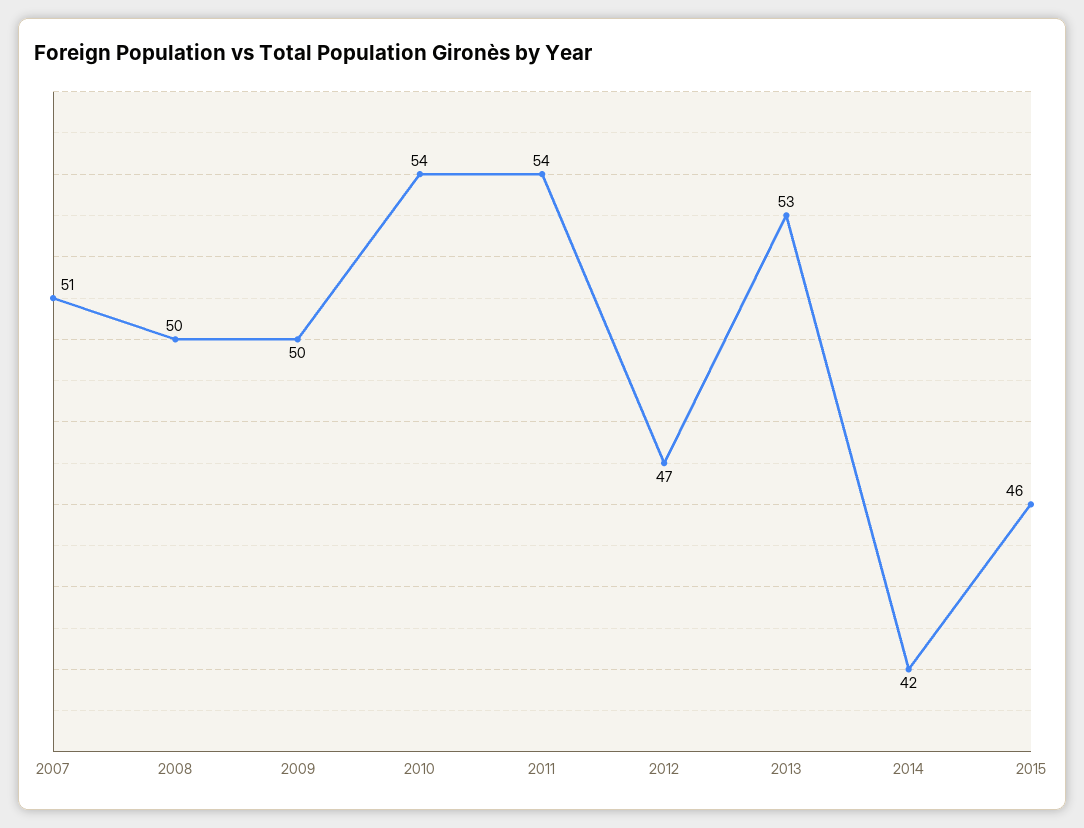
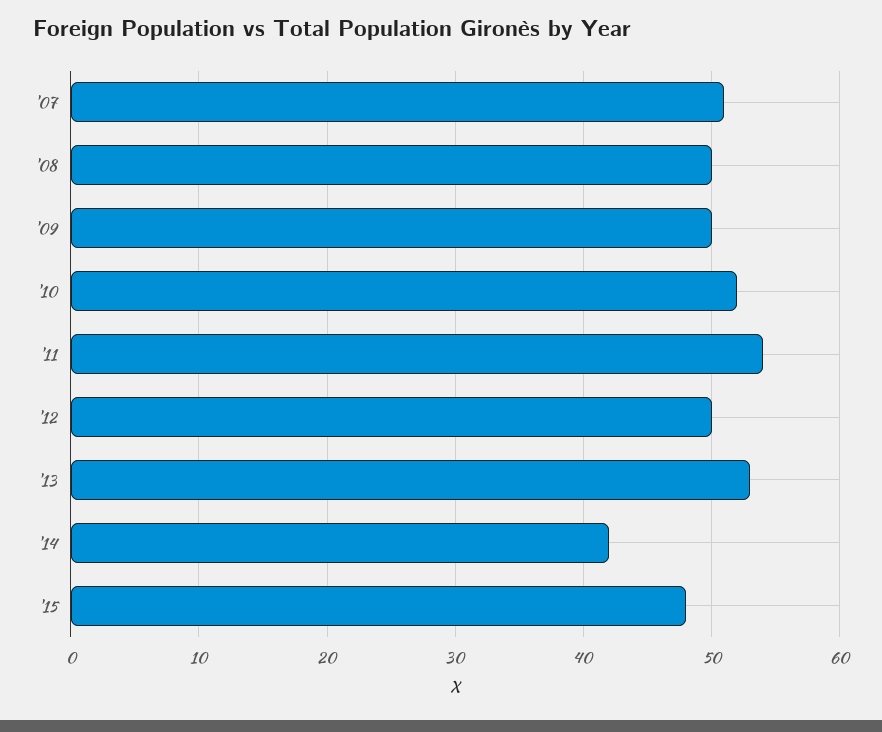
2010: 54 -> 52
2012: 47 -> 50
2015: 46 -> 48

